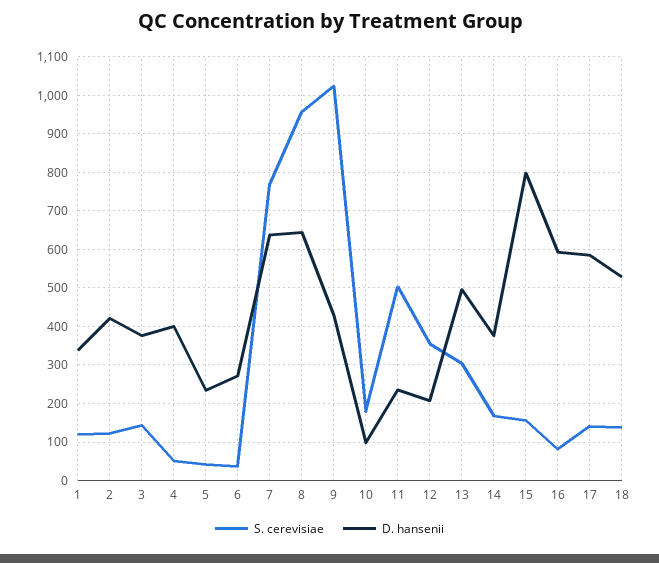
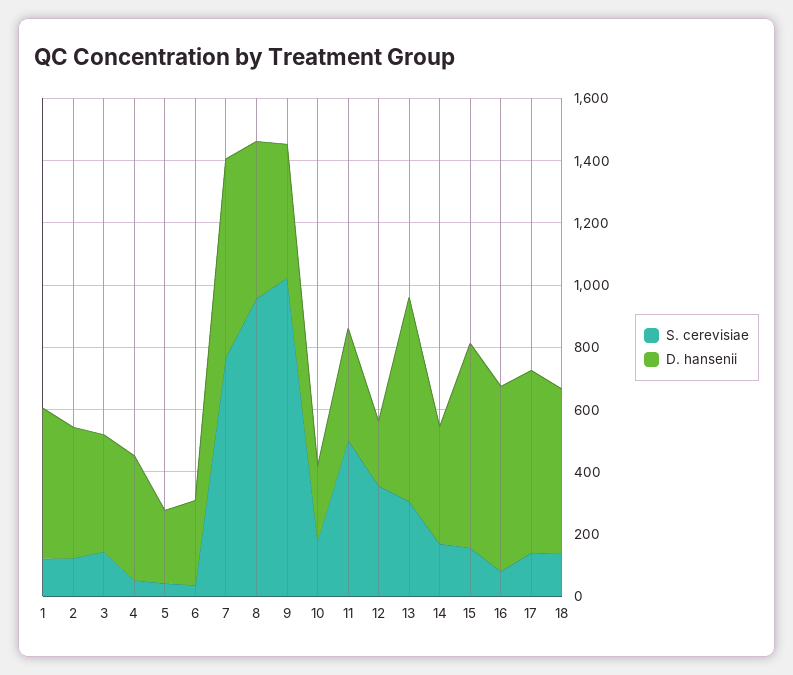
D. hansenii, 1: 340 -> 500
D. hansenii, 8: 640 -> 500
D. hansenii, 10: 100 -> 250
D. hansenii, 11: 240 -> 350
D. hansenii, 13: 500 -> 650
D. hansenii, 15: 800 -> 650

